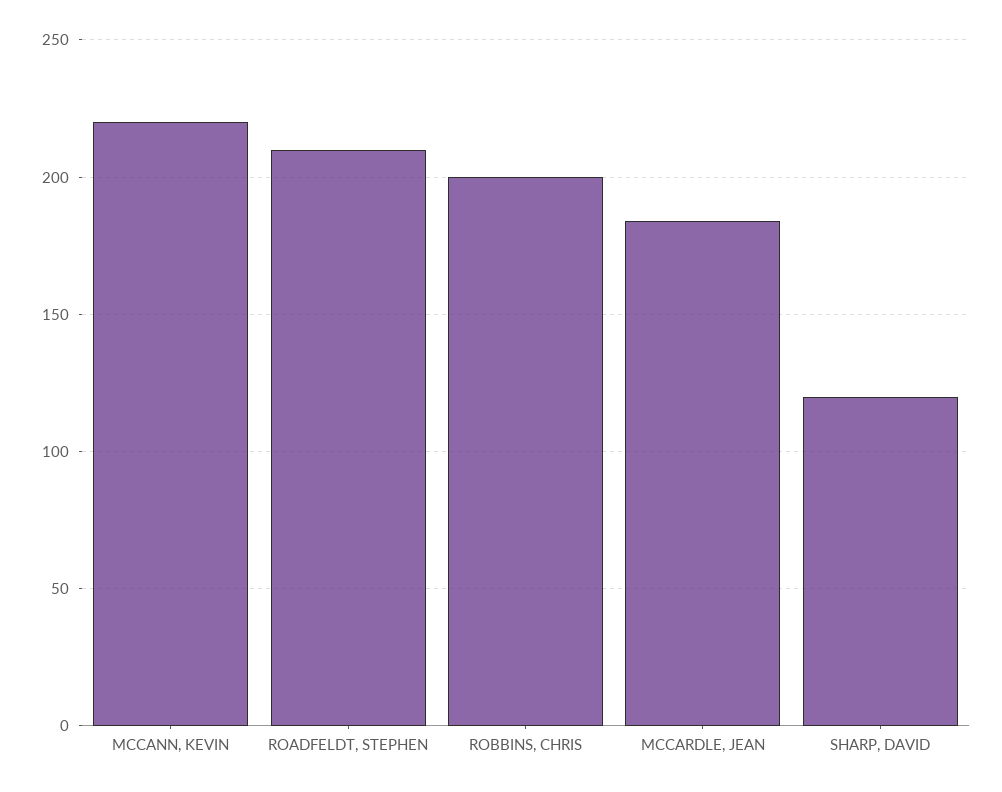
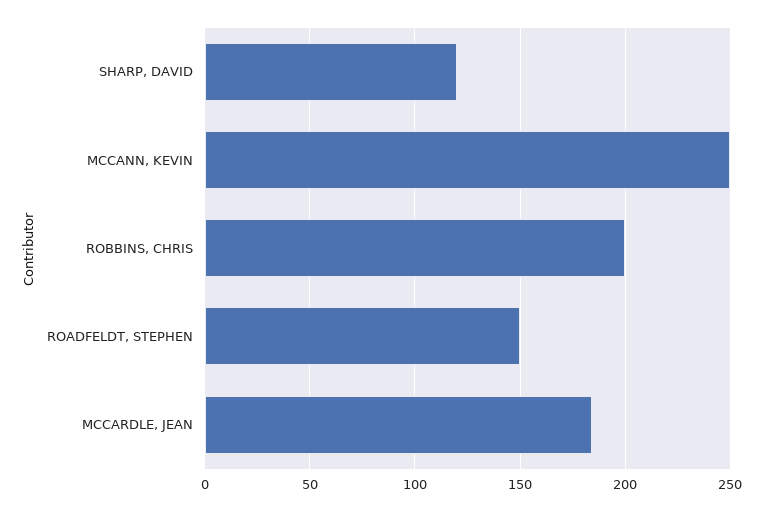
MCCANN, KEVIN: 220 -> 250
ROADFELDT, STEPHEN: 210 -> 150

